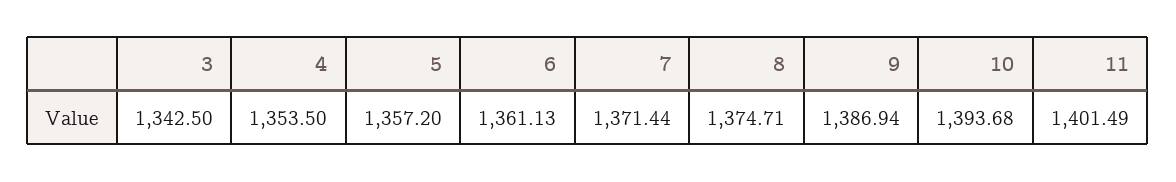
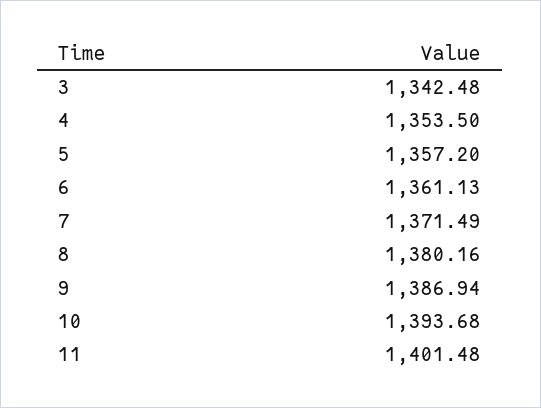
3: 1342.5 -> 1342.48
7: 1371.44 -> 1371.49
8: 1374.71 -> 1380.16
11: 1401.49 -> 1401.48

